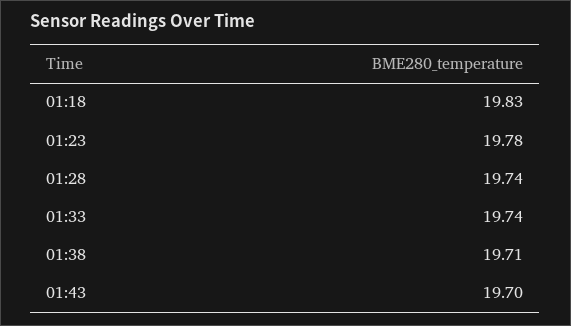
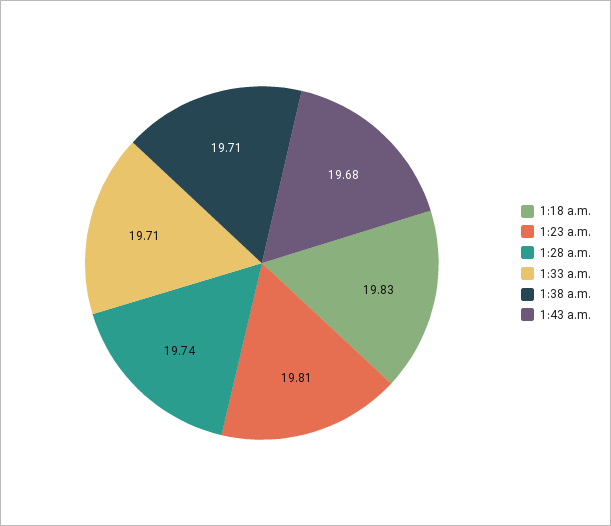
01:23: 19.78 -> 19.81
01:33: 19.74 -> 19.71
01:43: 19.7 -> 19.68

